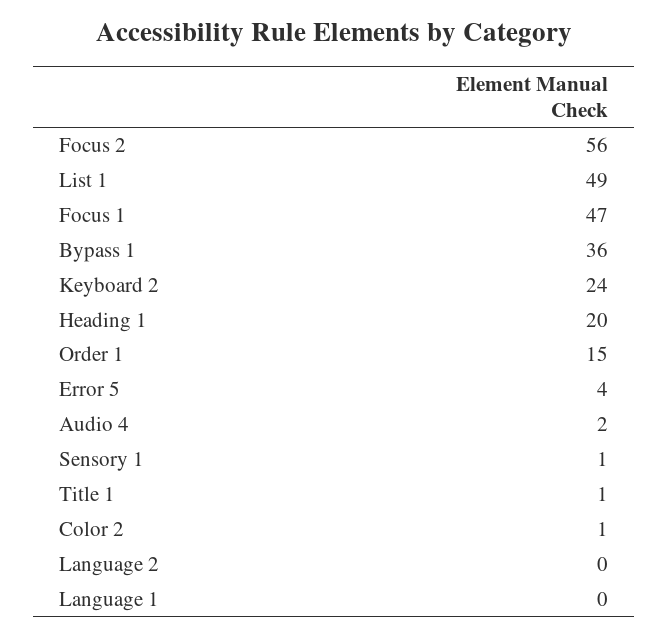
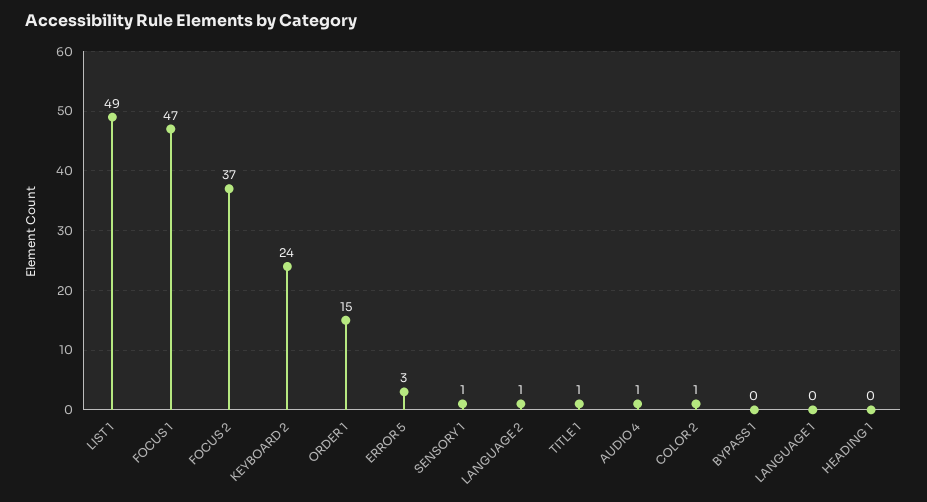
Focus 2: 56 -> 37
Bypass 1: 36 -> 0
Heading 1: 20 -> 0
Error 5: 4 -> 3
Audio 4: 2 -> 1
Language 2: 0 -> 1

